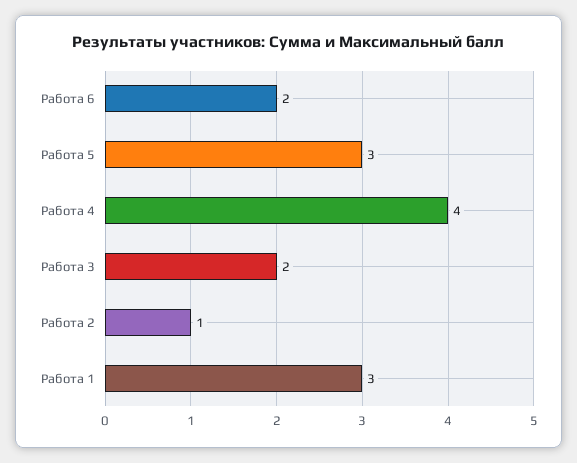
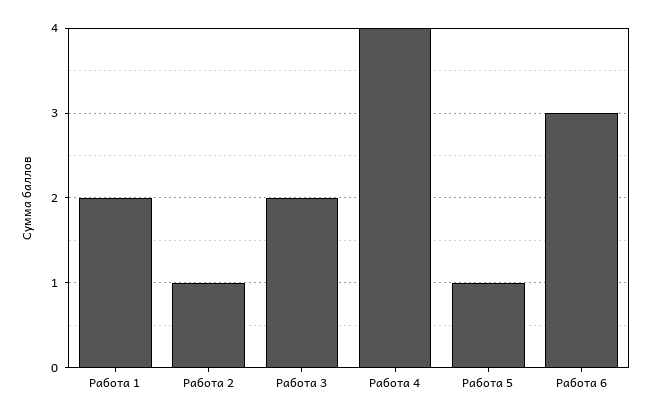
Работа 6: 2 -> 3
Работа 5: 3 -> 1
Работа 1: 3 -> 2

